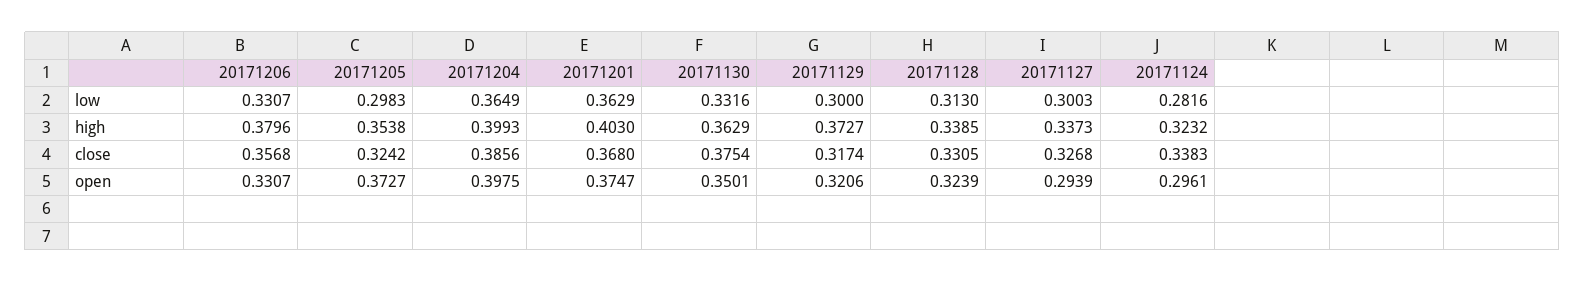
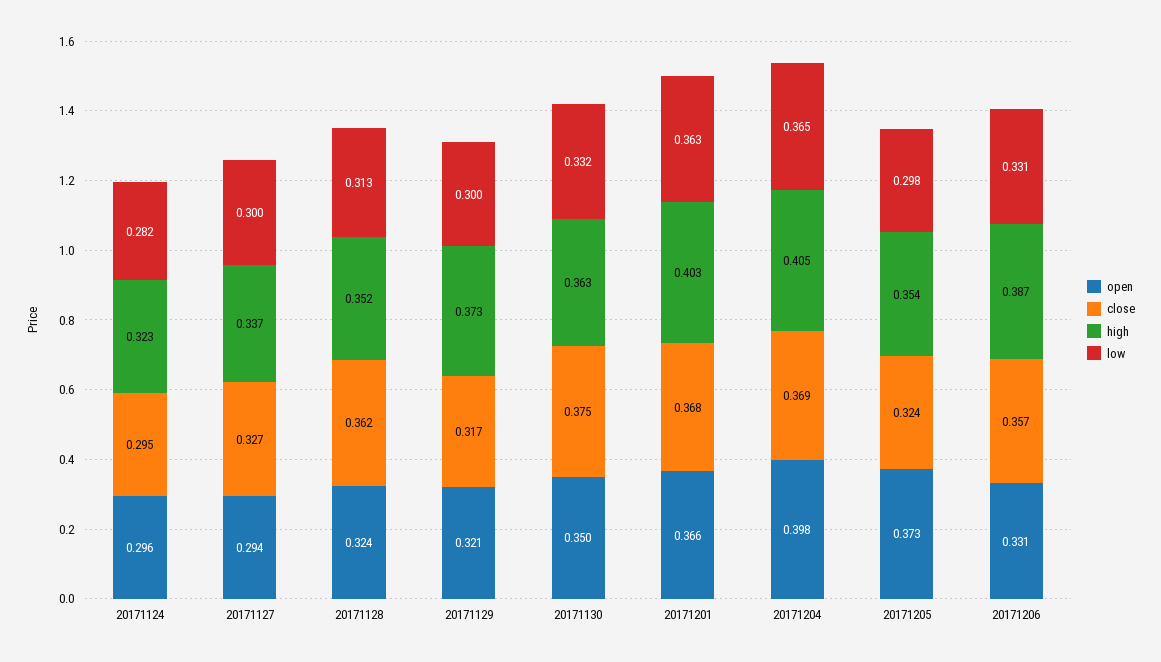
high, 20171206: 0.3796 -> 0.387
high, 20171204: 0.3993 -> 0.405
high, 20171128: 0.3385 -> 0.352
close, 20171204: 0.3856 -> 0.369
close, 20171128: 0.3305 -> 0.362
close, 20171124: 0.3383 -> 0.295
open, 20171201: 0.3747 -> 0.366

